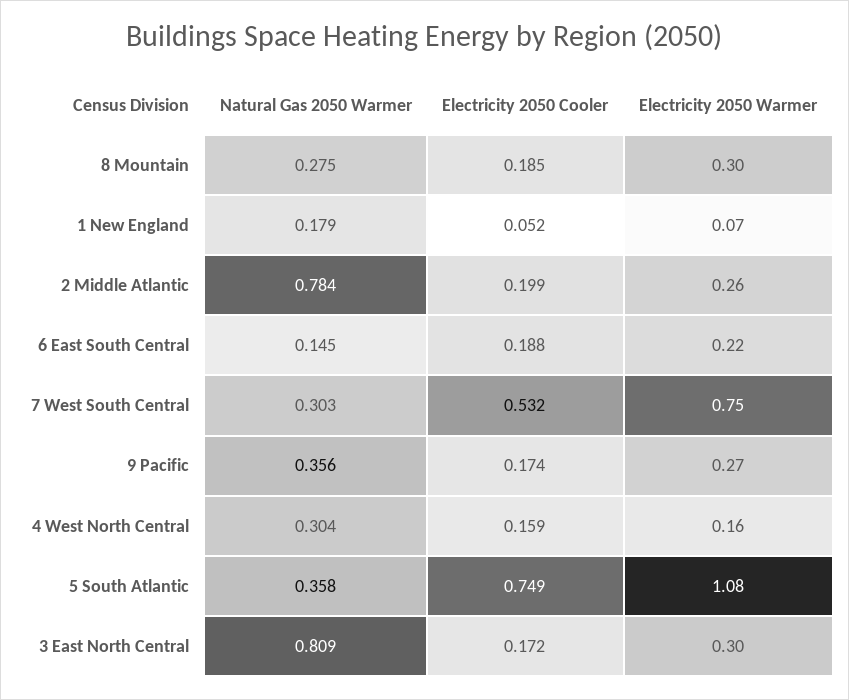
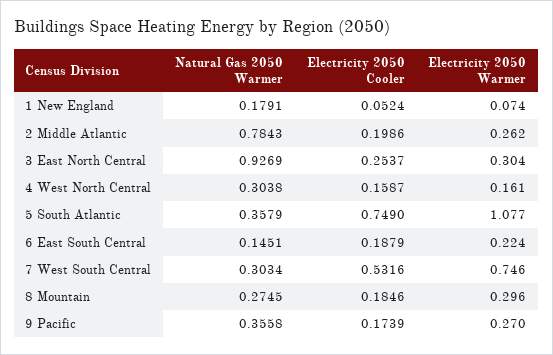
Natural Gas 2050 Warmer, 3 East North Central: 0.809 -> 0.9269
Electricity 2050 Cooler, 3 East North Central: 0.172 -> 0.2537

